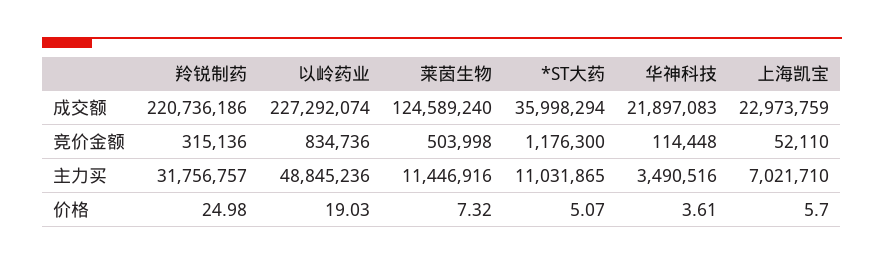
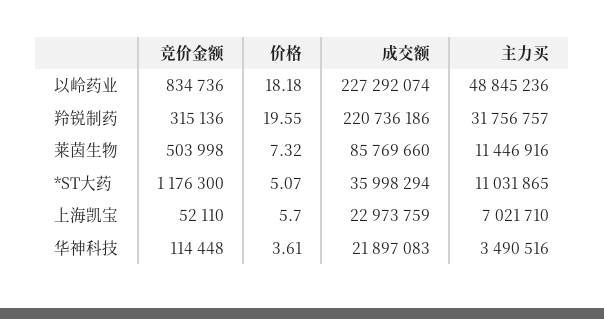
莱茵生物, 成交额: 124589240 -> 85769660
羚锐制药, 价格: 24.98 -> 19.55
以岭药业, 价格: 19.03 -> 18.18

